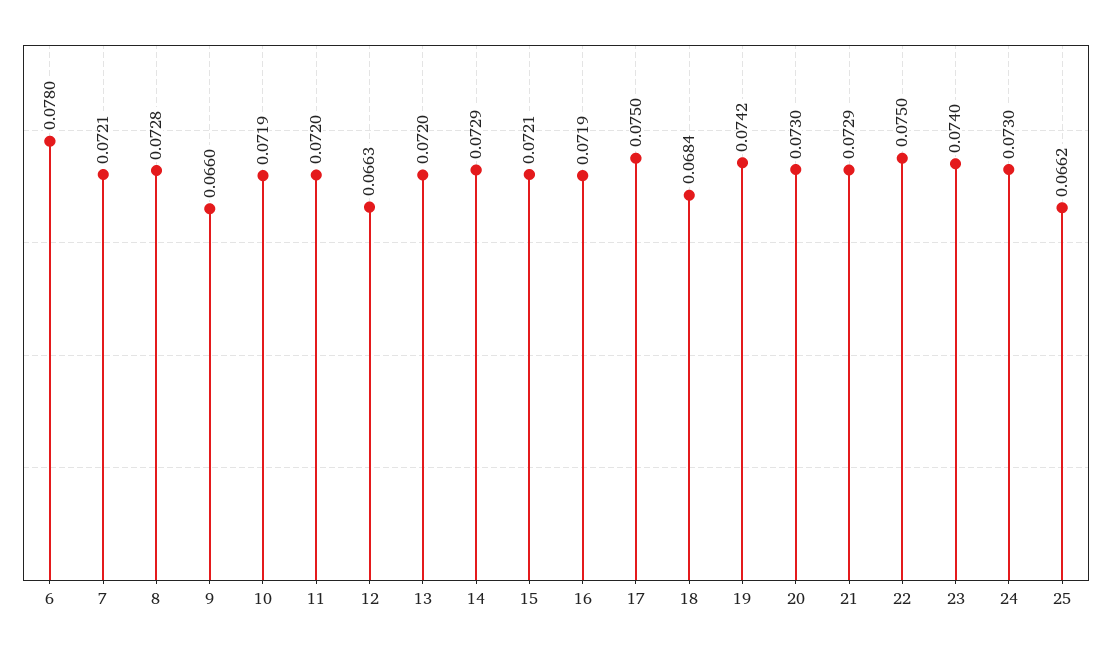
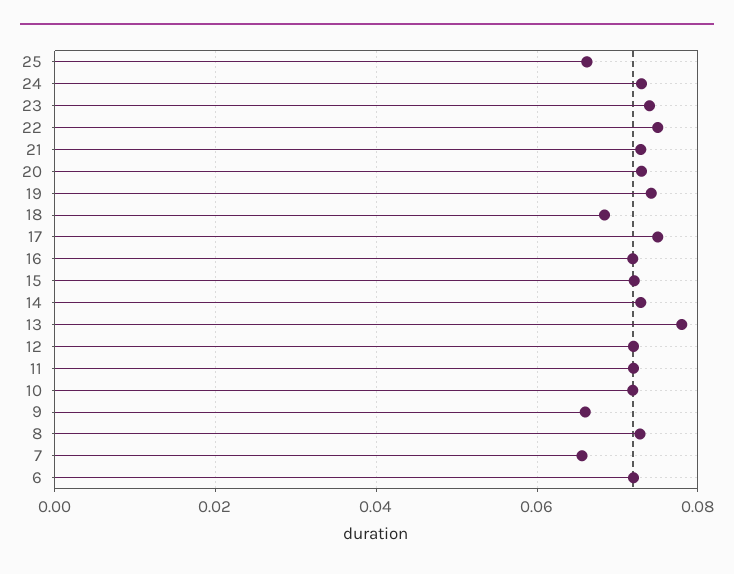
6: 0.078 -> 0.072
7: 0.0721 -> 0.066
12: 0.0663 -> 0.072
13: 0.072 -> 0.078

